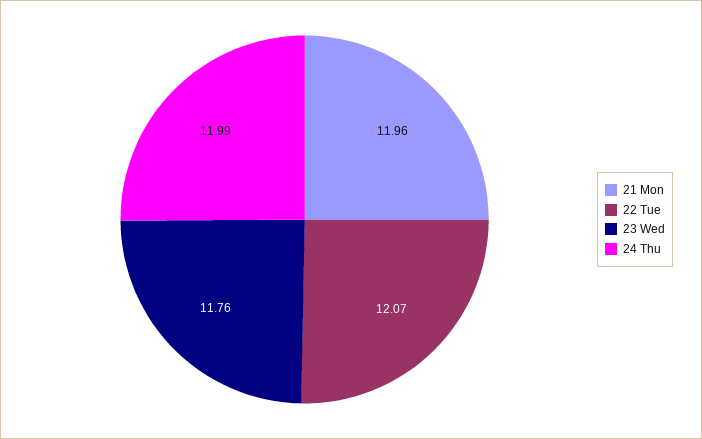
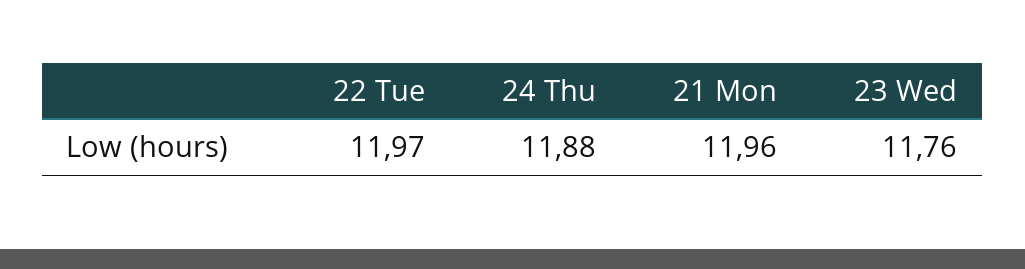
22 Tue: 12.07 -> 11.97
24 Thu: 11.99 -> 11.88

